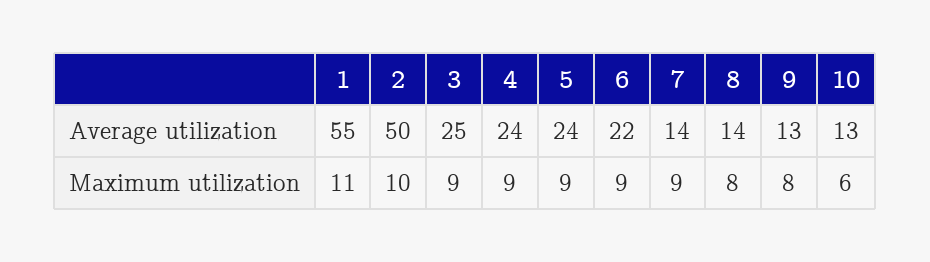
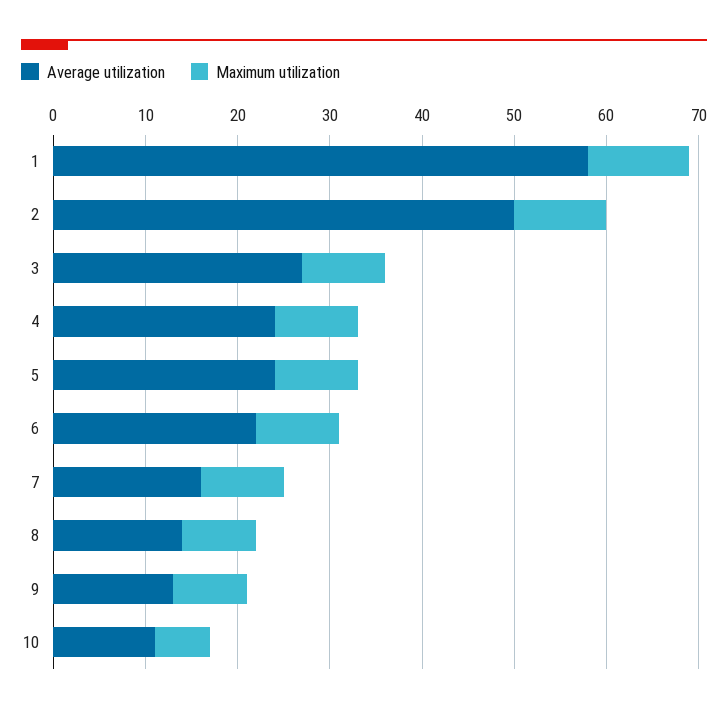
Average utilization, 1: 55 -> 58
Average utilization, 3: 25 -> 27
Average utilization, 7: 14 -> 16
Average utilization, 10: 13 -> 11

